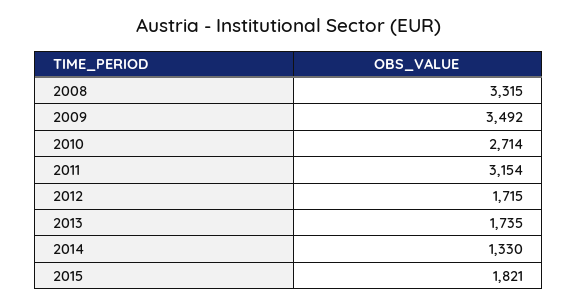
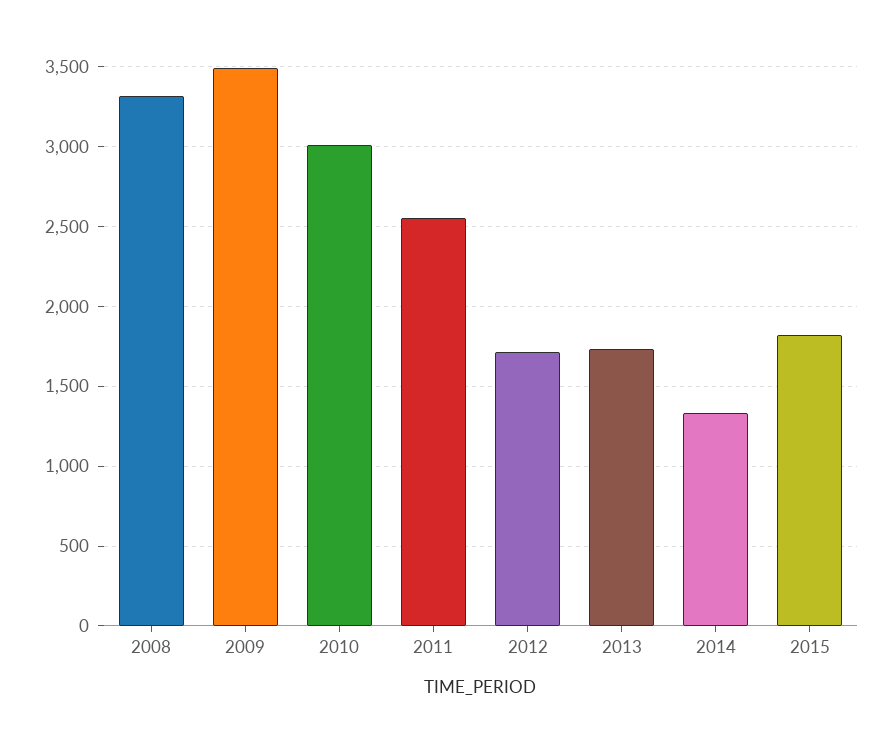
2010: 2714 -> 3000
2011: 3154 -> 2550

